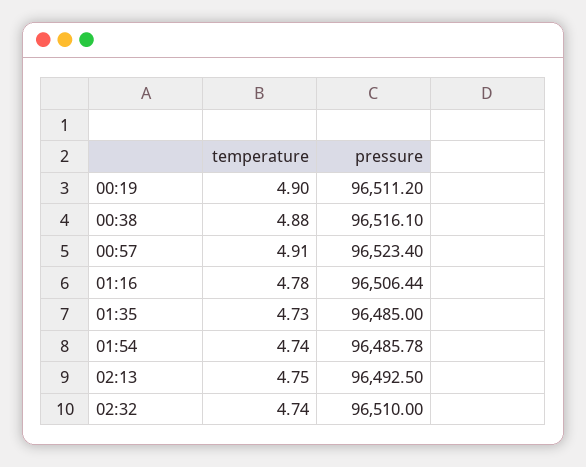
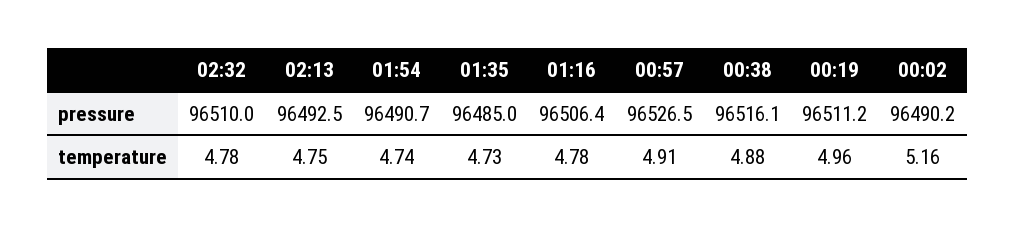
temperature, 00:19: 4.9 -> 4.96
pressure, 00:57: 96523.4 -> 96526.5
pressure, 01:54: 96485.78 -> 96490.7
temperature, 02:32: 4.74 -> 4.78
pressure, 00:02: none -> 96490.2
temperature, 00:02: none -> 5.16

